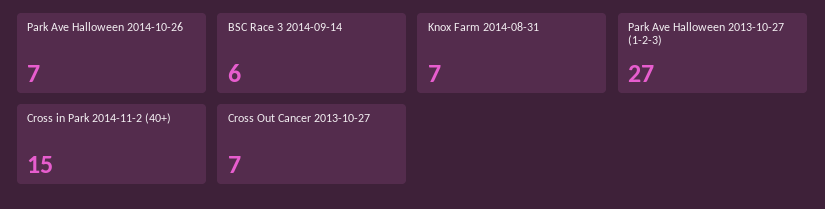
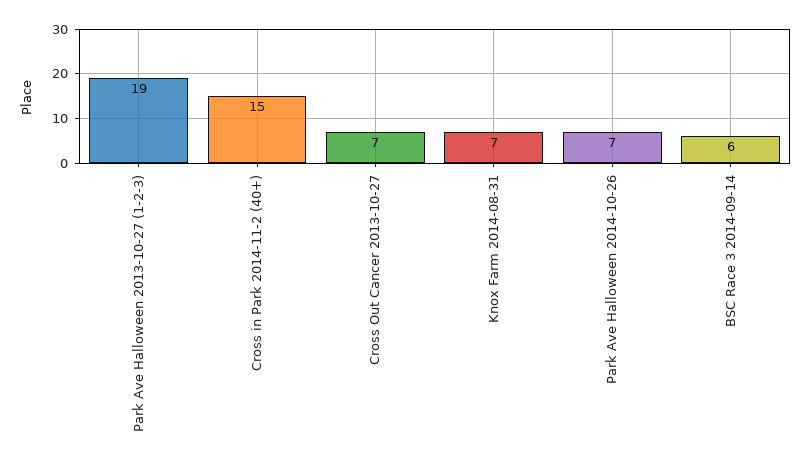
Park Ave Halloween 2013-10-27 (1-2-3): 27 -> 19

